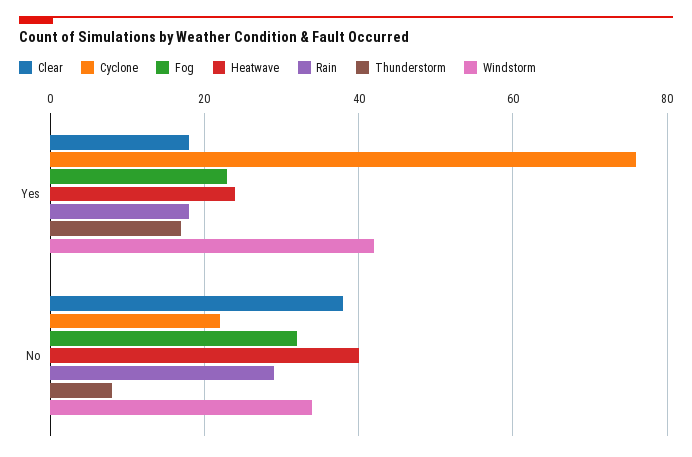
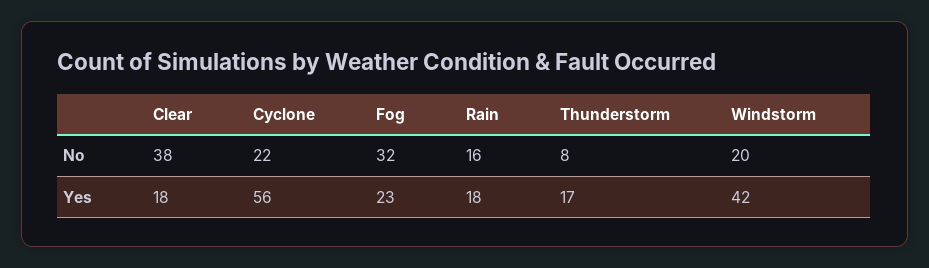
Cyclone, Yes: 75 -> 56
Heatwave, Yes: 25 -> none
Heatwave, No: 40 -> none
Rain, No: 30 -> 16
Windstorm, No: 35 -> 20

